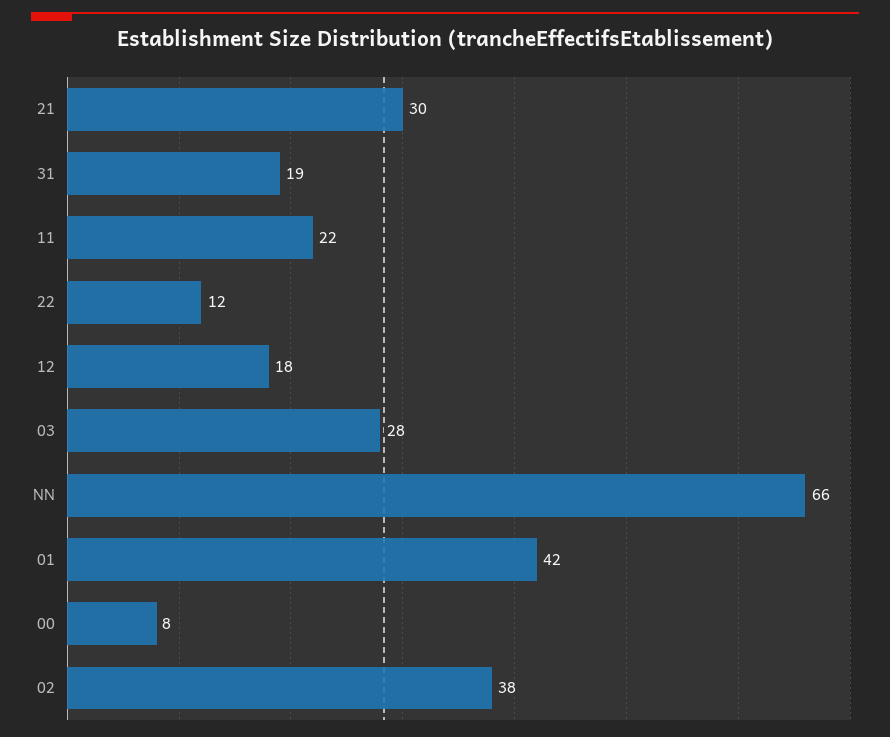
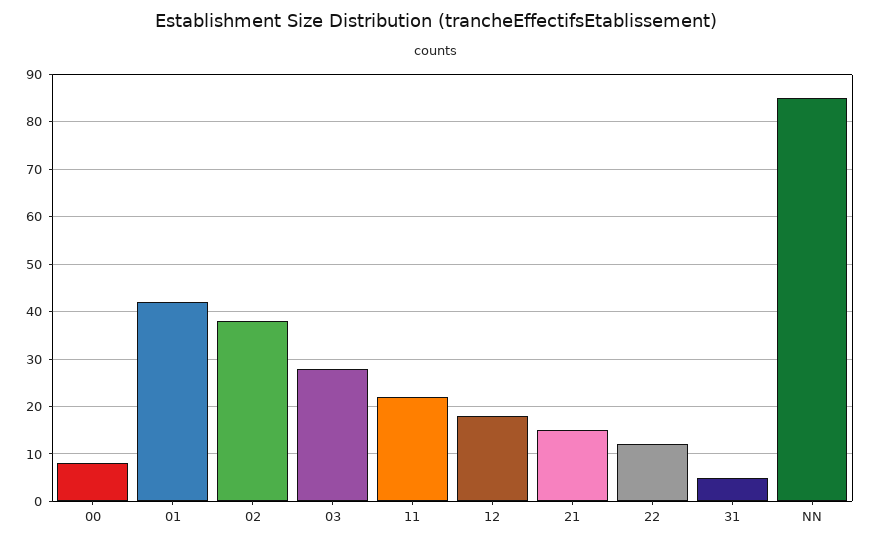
21: 30 -> 15
31: 19 -> 5
NN: 66 -> 85

